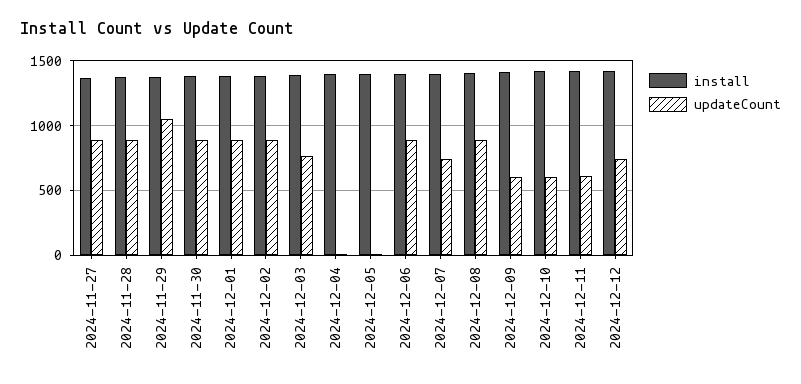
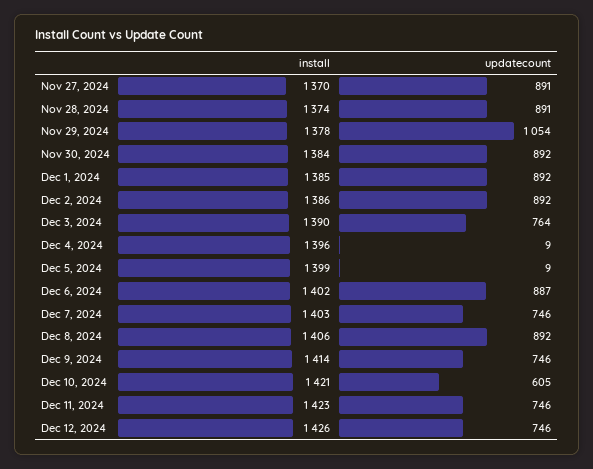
updateCount, 2024-12-09: 600 -> 746
updateCount, 2024-12-11: 600 -> 746

